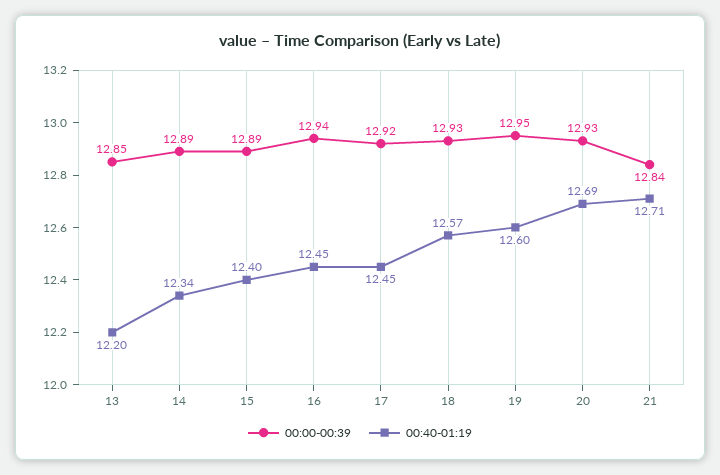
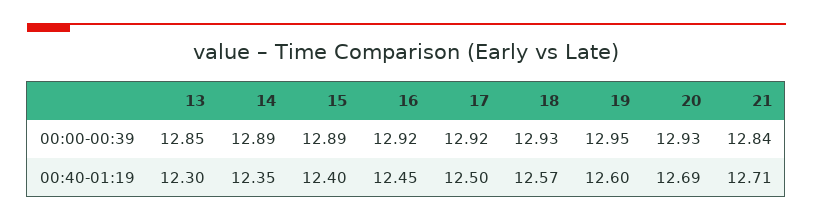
00:40-01:19, 13: 12.2 -> 12.3
00:40-01:19, 14: 12.34 -> 12.35
00:00-00:39, 16: 12.94 -> 12.92
00:40-01:19, 17: 12.45 -> 12.5

